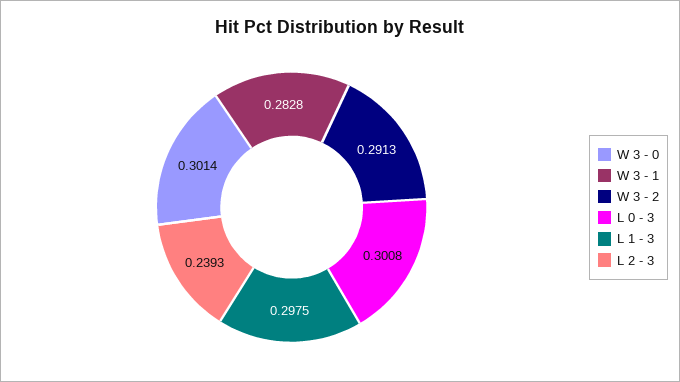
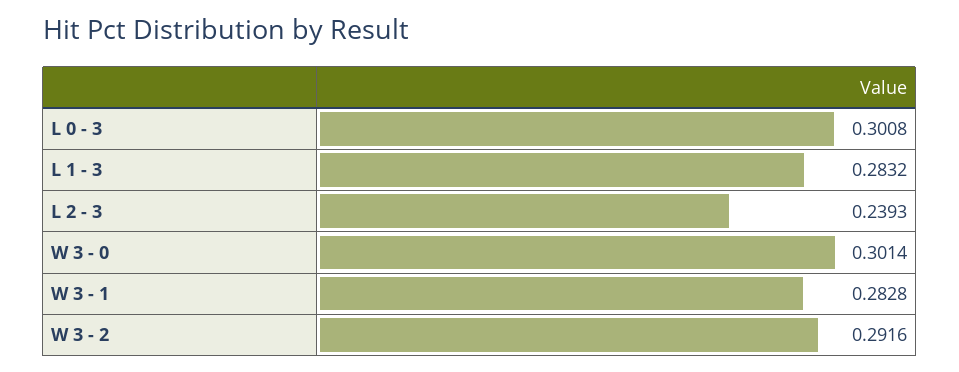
W 3 - 2: 0.2913 -> 0.2916
L 1 - 3: 0.2975 -> 0.2832

